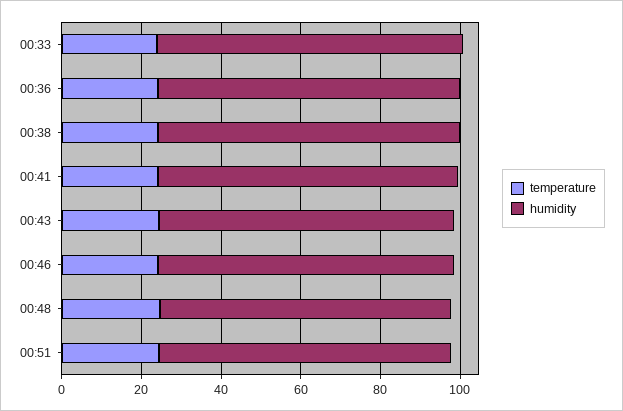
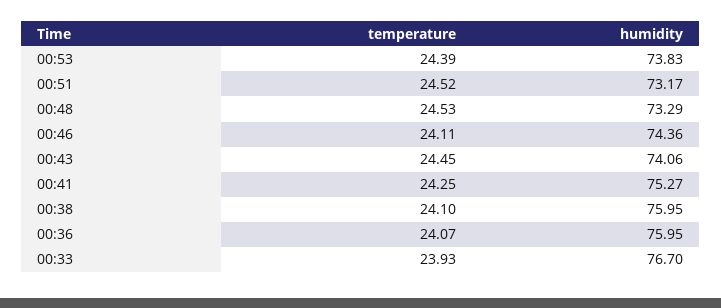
temperature, 00:53: none -> 24.39
humidity, 00:53: none -> 73.83

